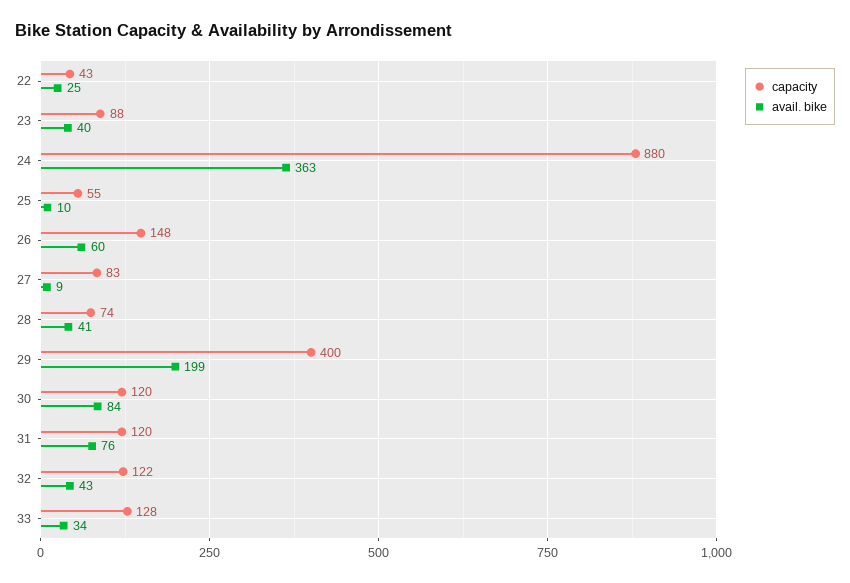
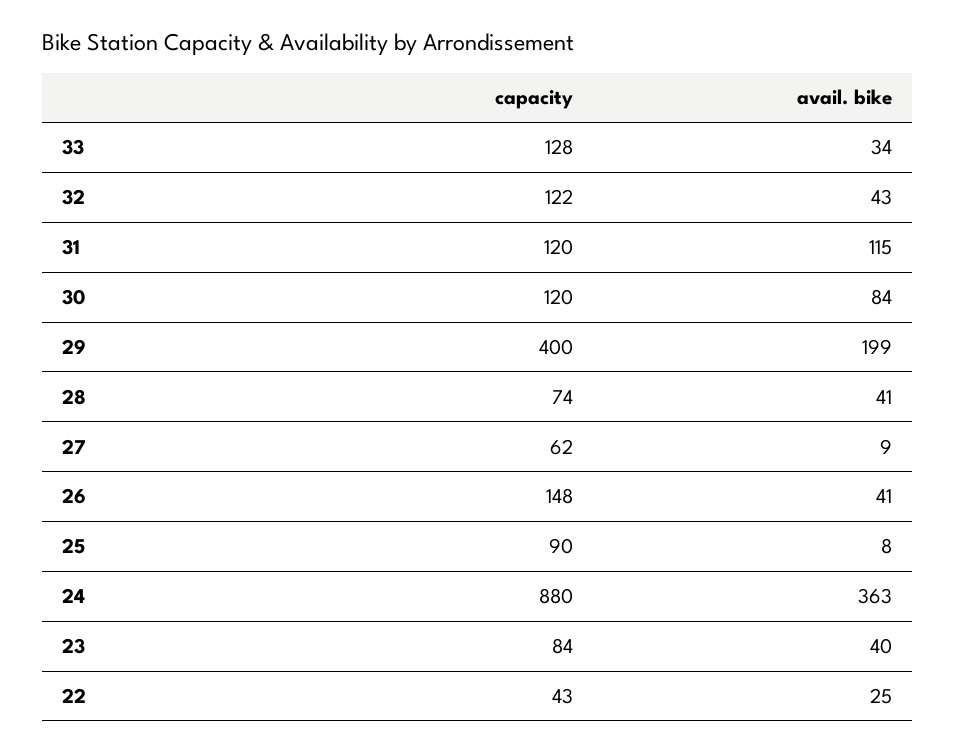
capacity, 23: 88 -> 84
capacity, 25: 55 -> 90
avail. bike, 25: 10 -> 8
avail. bike, 26: 60 -> 41
capacity, 27: 83 -> 62
avail. bike, 31: 76 -> 115

